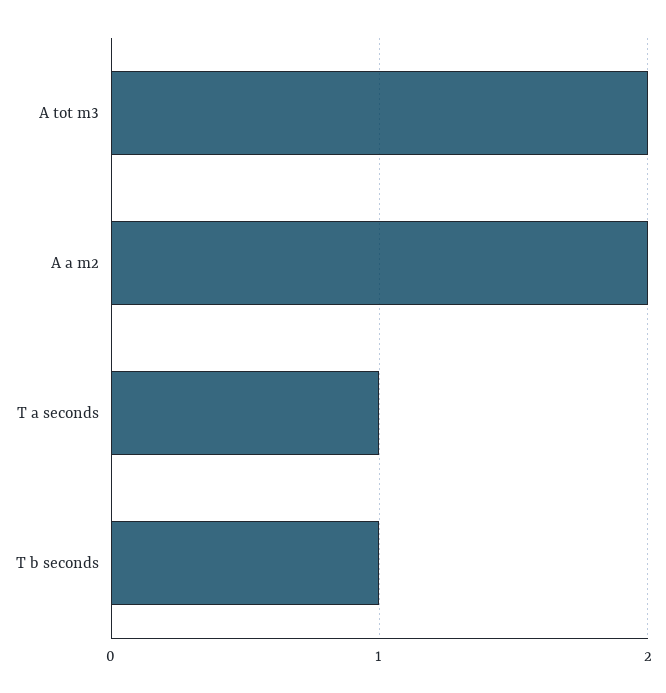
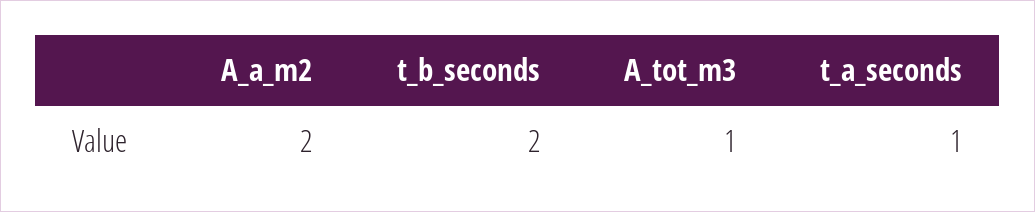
A tot m3: 2 -> 1
T b seconds: 1 -> 2

